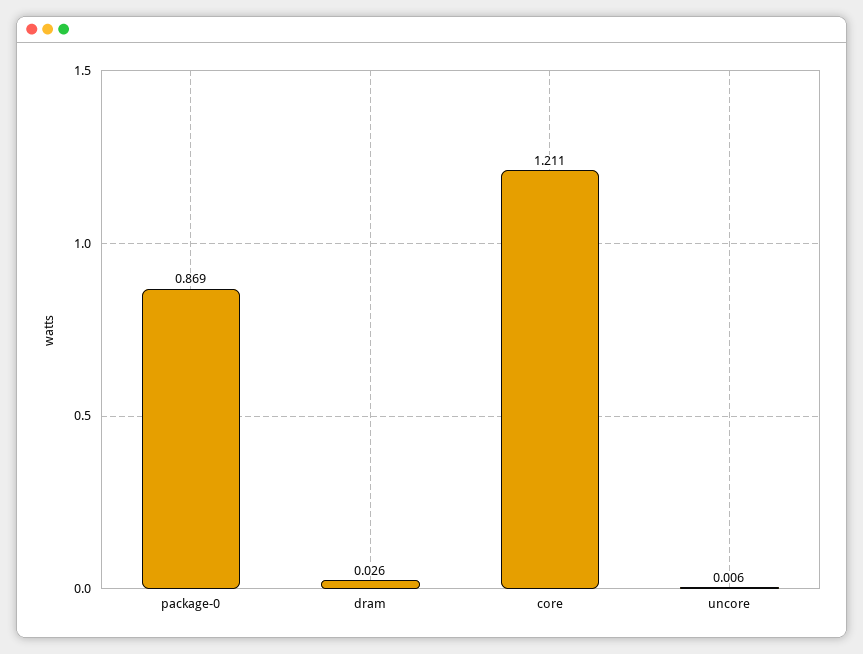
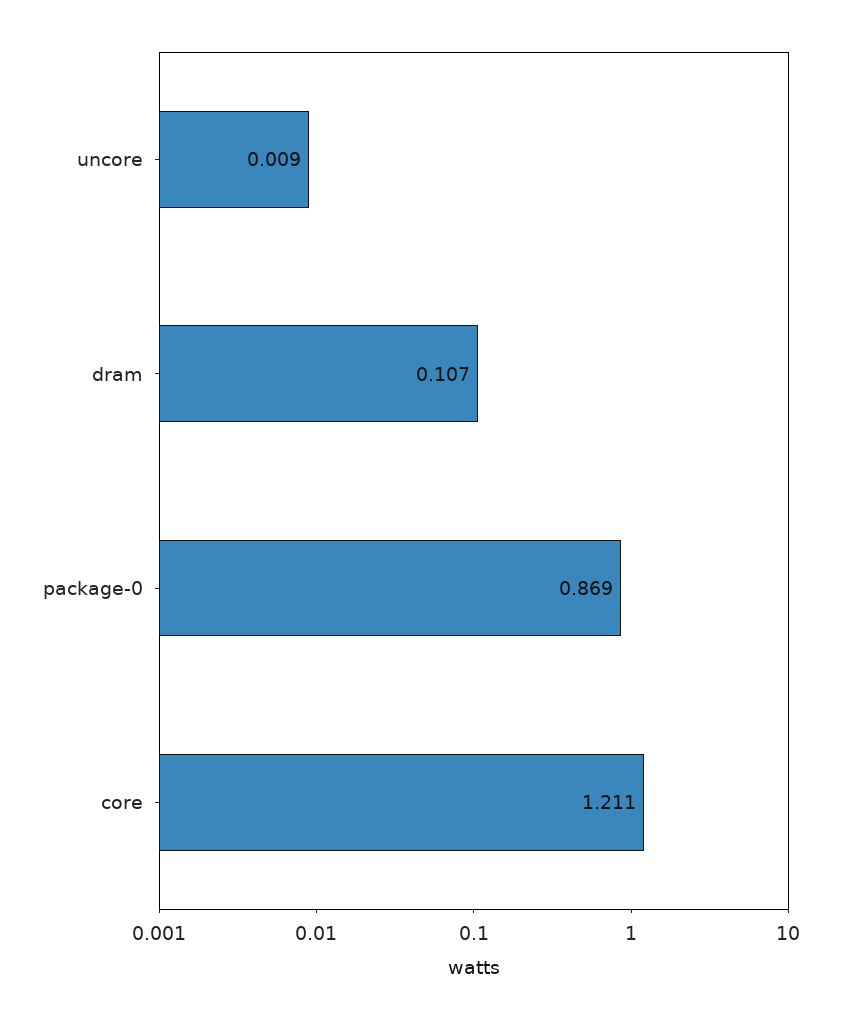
dram: 0.026 -> 0.107
uncore: 0.006 -> 0.009

